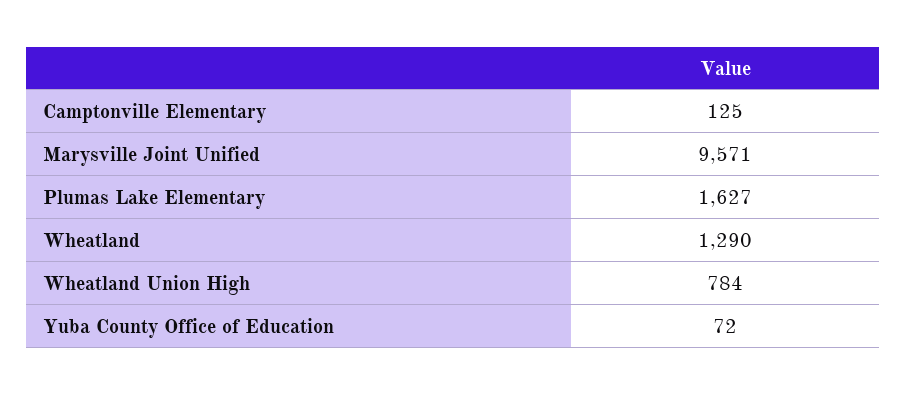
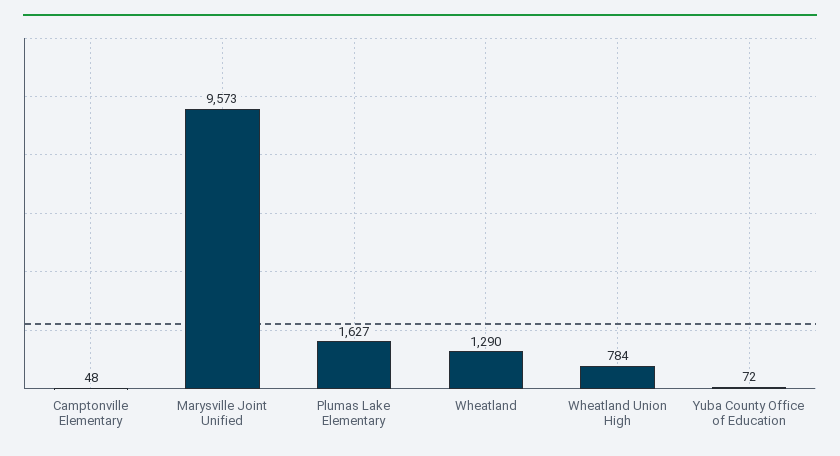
Camptonville Elementary: 125 -> 48
Marysville Joint Unified: 9571 -> 9573

